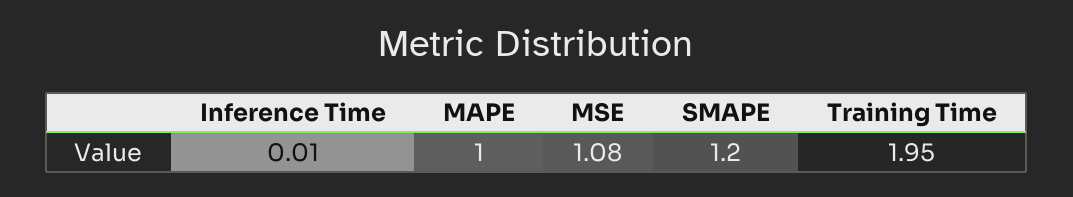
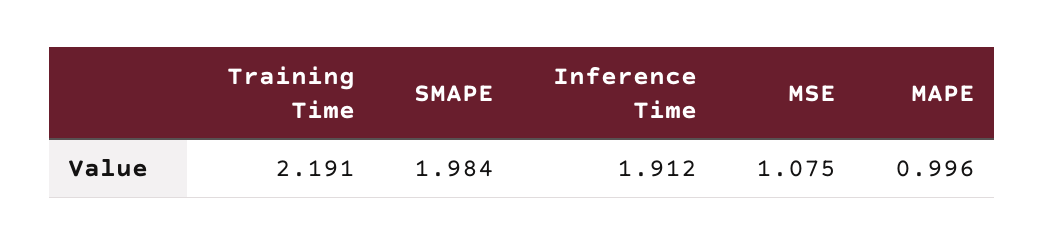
Inference Time: 0.01 -> 1.912
SMAPE: 1.2 -> 1.984
Training Time: 1.95 -> 2.191

